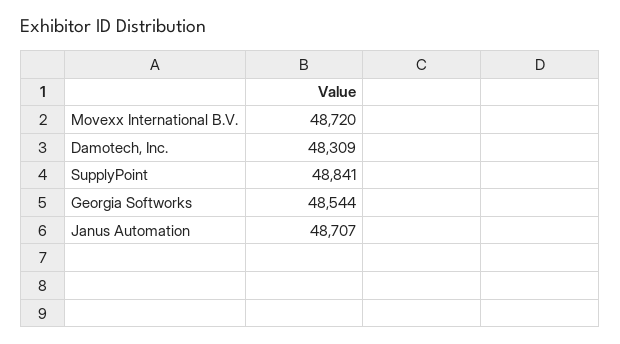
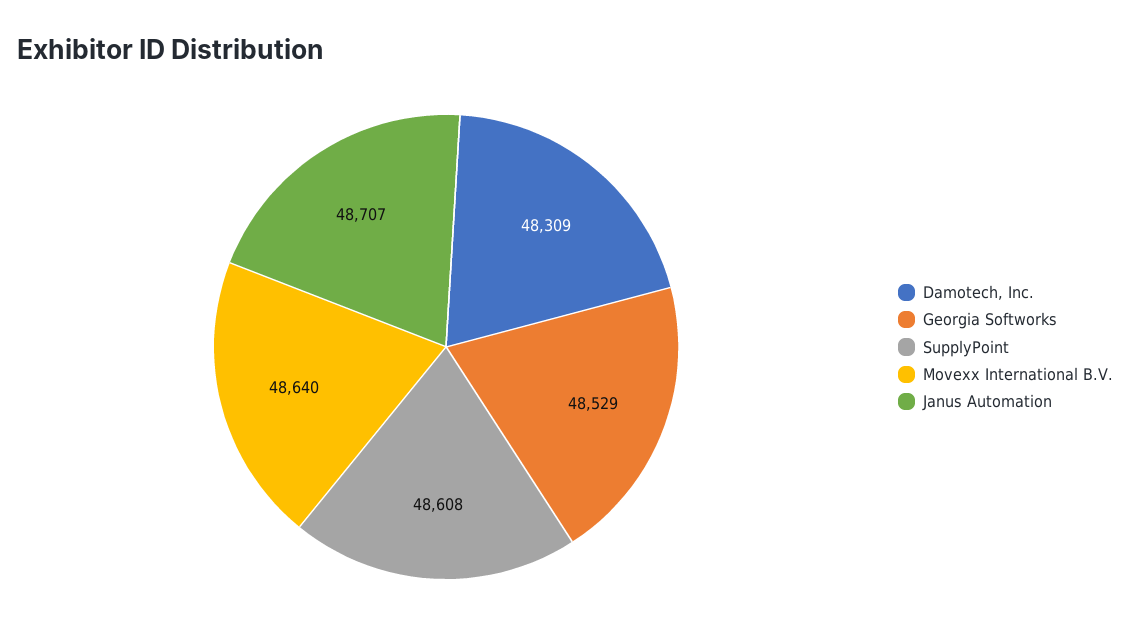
Movexx International B.V.: 48720 -> 48640
SupplyPoint: 48841 -> 48608
Georgia Softworks: 48544 -> 48529

